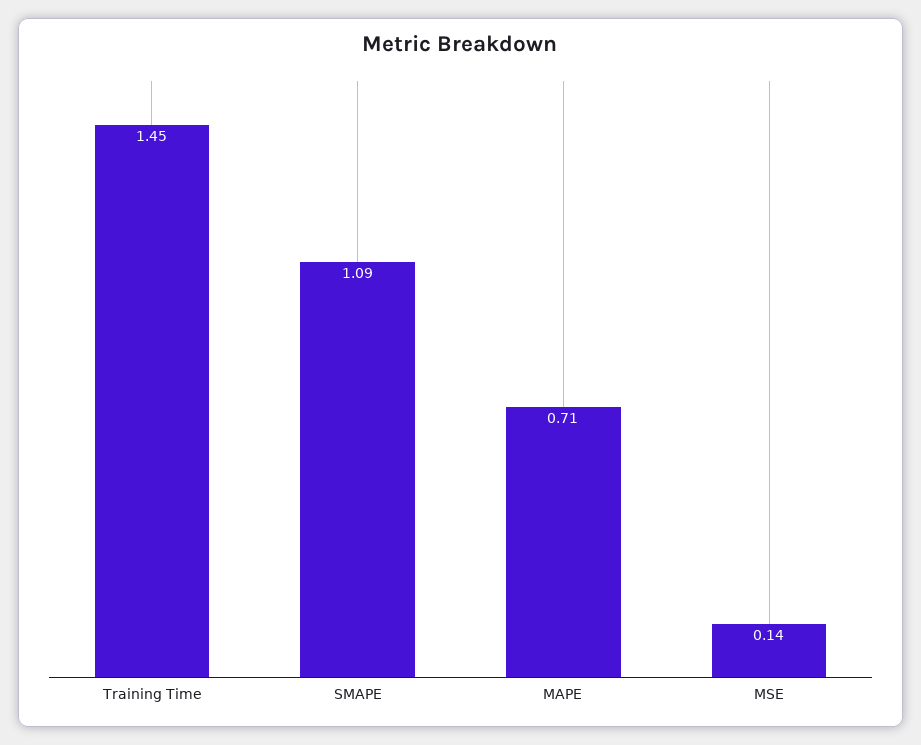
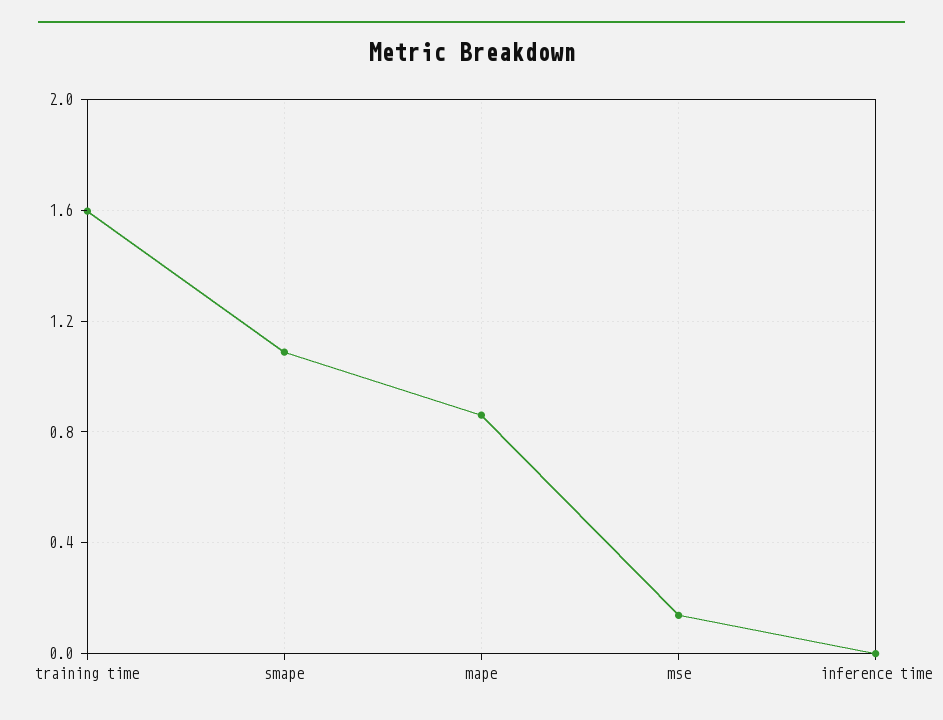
Training Time: 1.45 -> 1.6
MAPE: 0.71 -> 0.85
inference time: none -> 0

